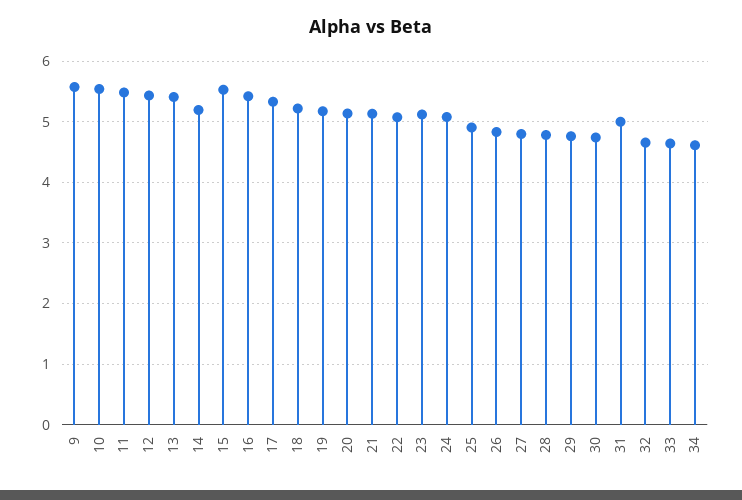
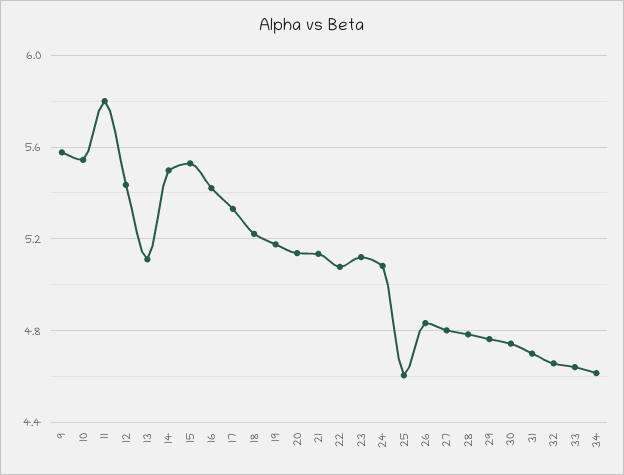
11: 5.5 -> 5.8
13: 5.4 -> 5.1
14: 5.2 -> 5.5
25: 4.9 -> 4.6
31: 5 -> 4.7

